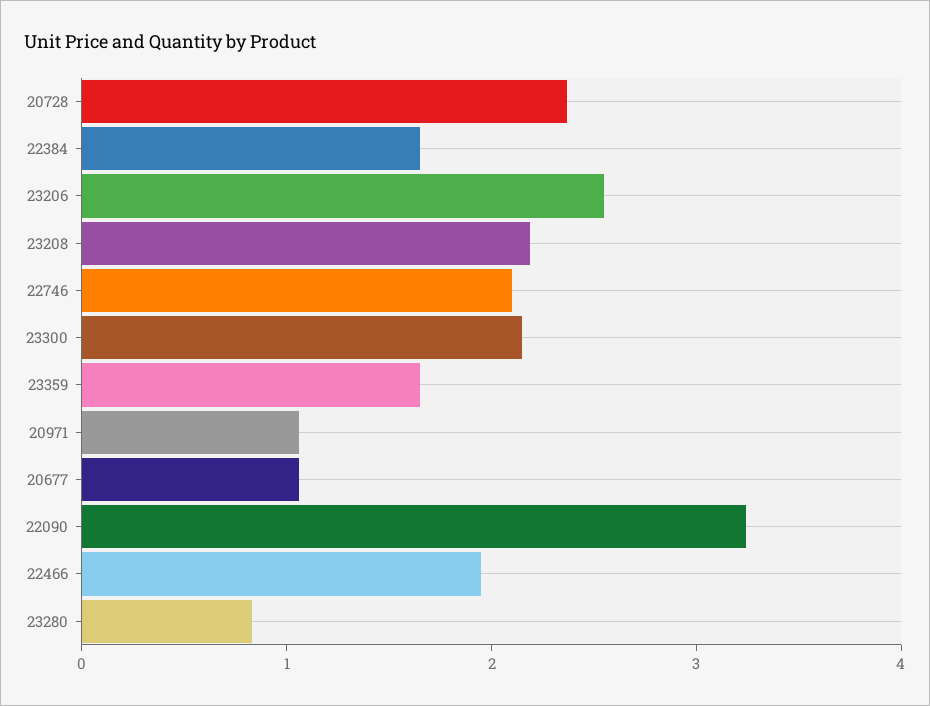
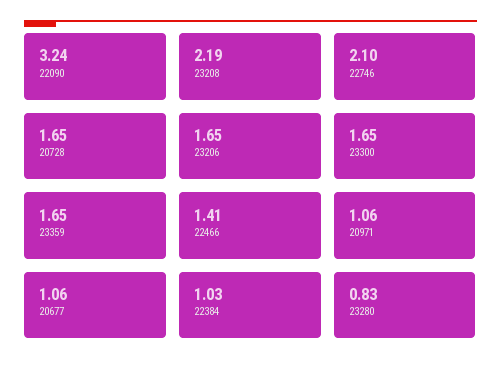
20728: 2.4 -> 1.65
22384: 1.6 -> 1.03
23206: 2.6 -> 1.65
23300: 2.2 -> 1.65
22466: 2 -> 1.41

